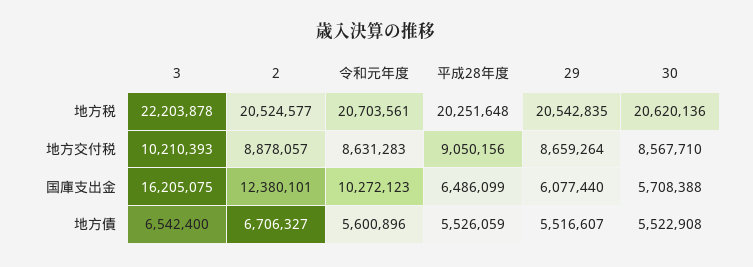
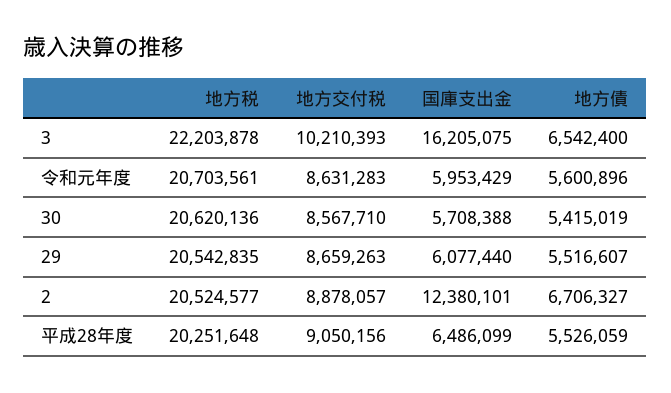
29, 地方交付税: 8659264 -> 8659263
令和元年度, 国庫支出金: 10272123 -> 5953429
30, 地方債: 5522908 -> 5415019

